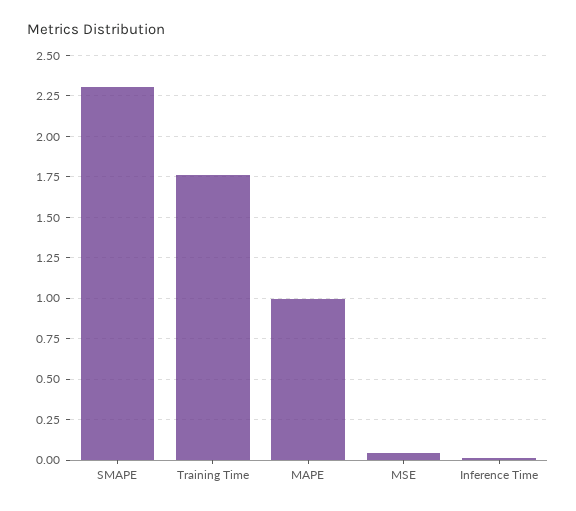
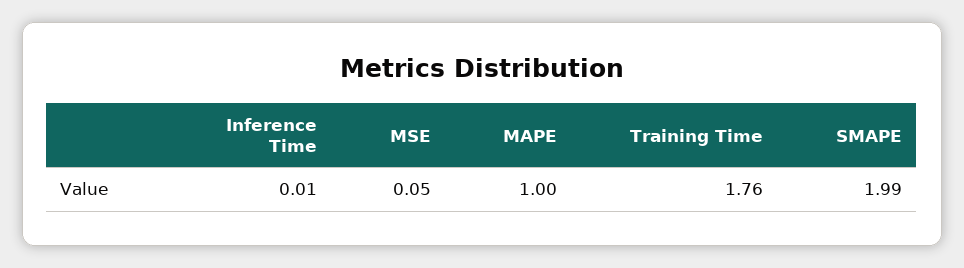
SMAPE: 2.3 -> 1.99

